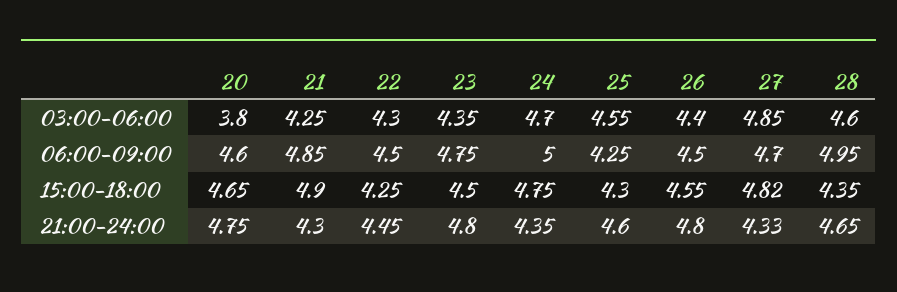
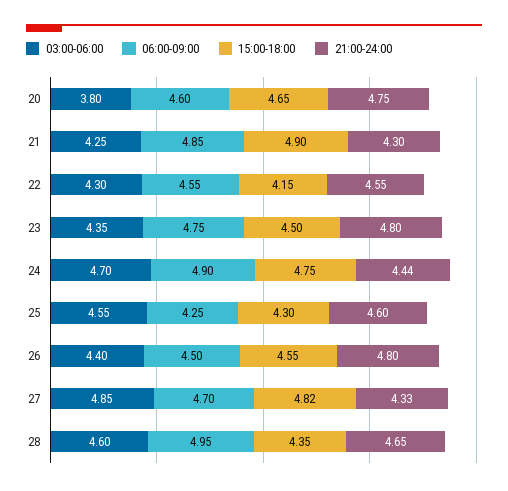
06:00-09:00, 22: 4.5 -> 4.55
06:00-09:00, 24: 5 -> 4.9
15:00-18:00, 22: 4.25 -> 4.15
21:00-24:00, 22: 4.45 -> 4.55
21:00-24:00, 24: 4.35 -> 4.44

